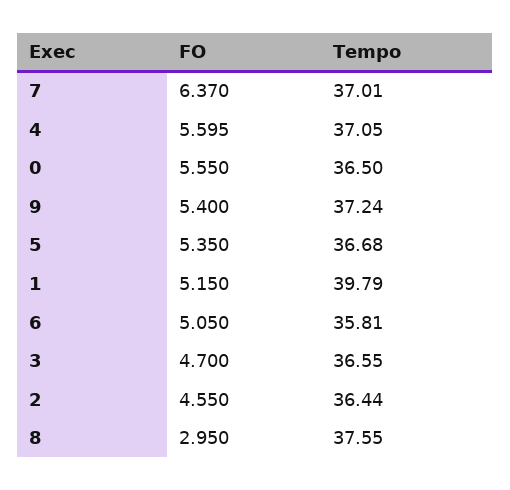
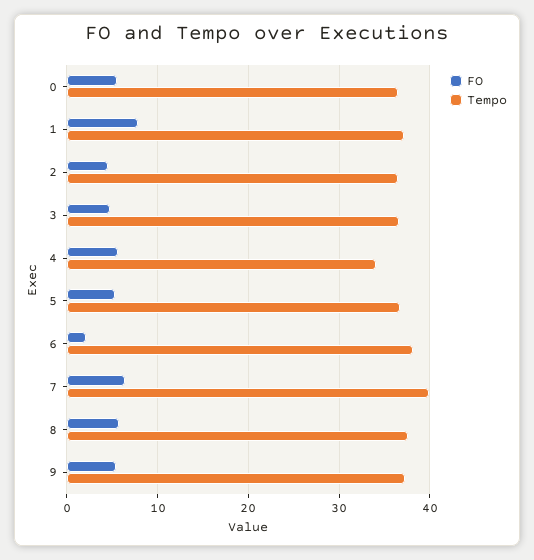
Tempo, 7: 37.01 -> 40
Tempo, 4: 37.05 -> 34
FO, 1: 5.15 -> 8
Tempo, 1: 39.79 -> 37
FO, 6: 5.05 -> 2
Tempo, 6: 35.81 -> 38
FO, 8: 2.95 -> 6

